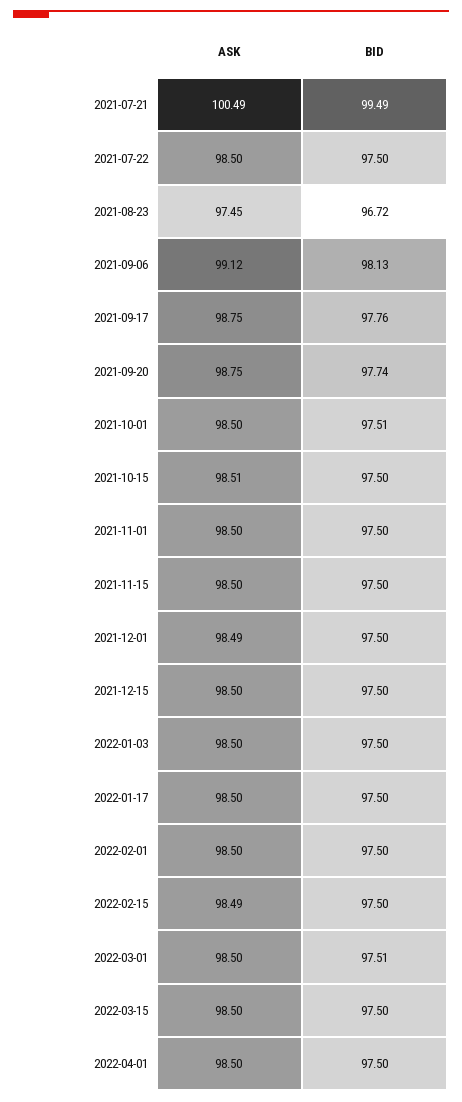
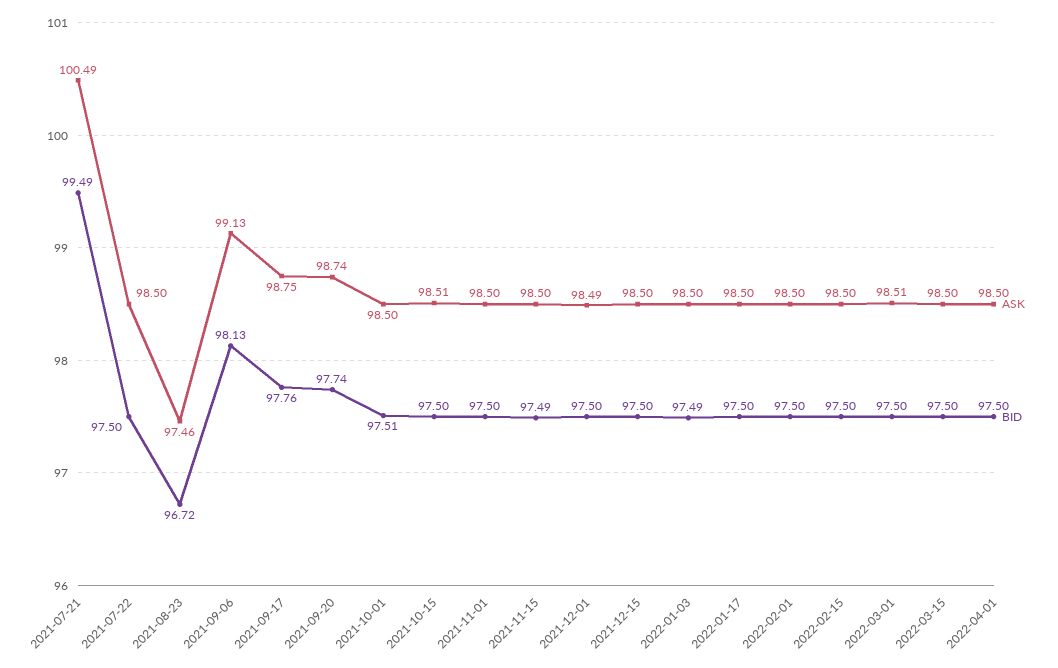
ASK, 2021-08-23: 97.45 -> 97.46
ASK, 2021-09-06: 99.12 -> 99.13
ASK, 2021-09-20: 98.75 -> 98.74
BID, 2021-11-15: 97.5 -> 97.49
BID, 2022-01-03: 97.5 -> 97.49
ASK, 2022-02-15: 98.49 -> 98.5
ASK, 2022-03-01: 98.5 -> 98.51
BID, 2022-03-01: 97.51 -> 97.5

